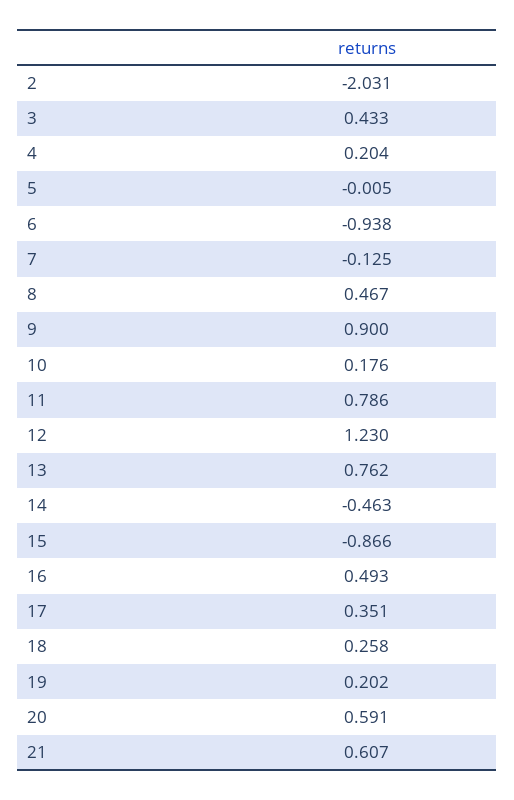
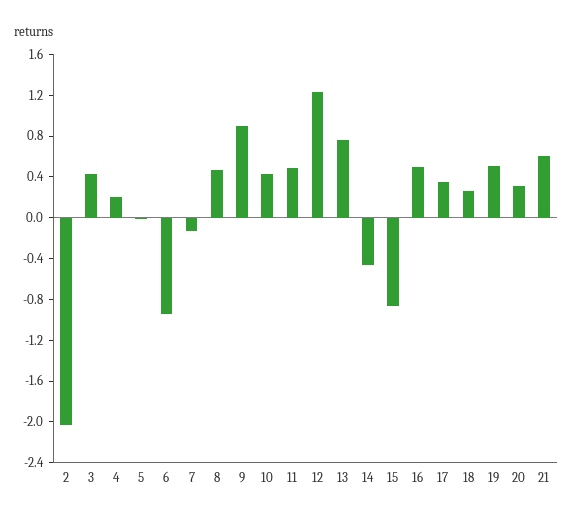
10: 0.176 -> 0.4
11: 0.786 -> 0.5
19: 0.202 -> 0.5
20: 0.591 -> 0.3

